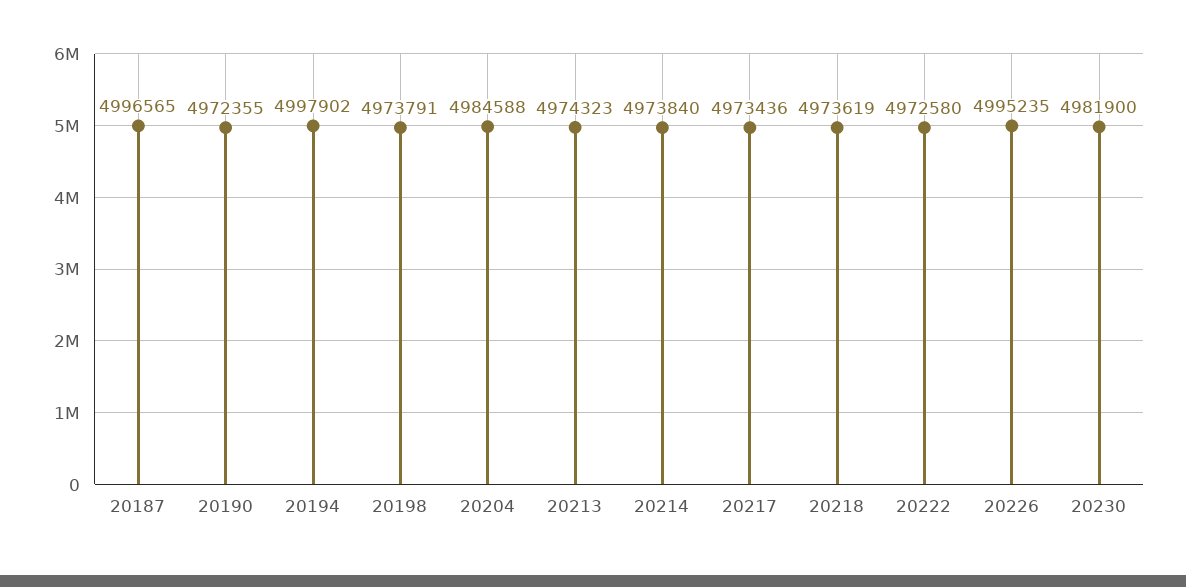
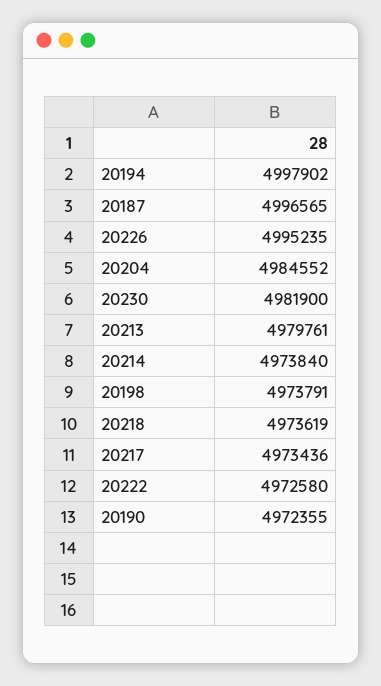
20204: 4984588 -> 4984552
20213: 4974323 -> 4979761

